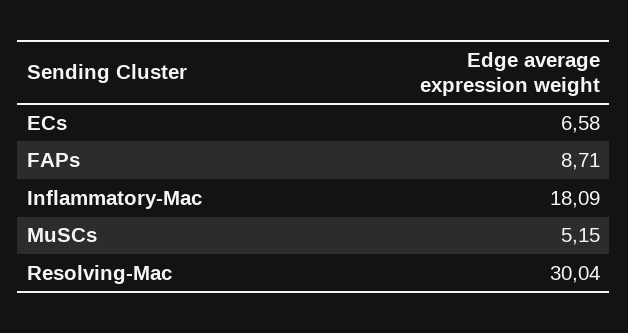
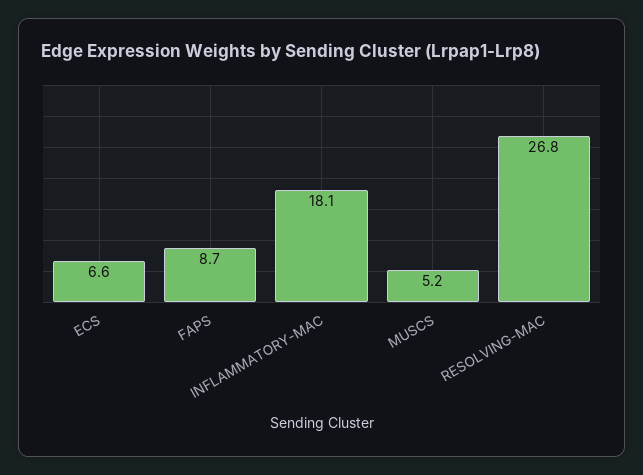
Resolving-Mac: 30.04 -> 26.8

